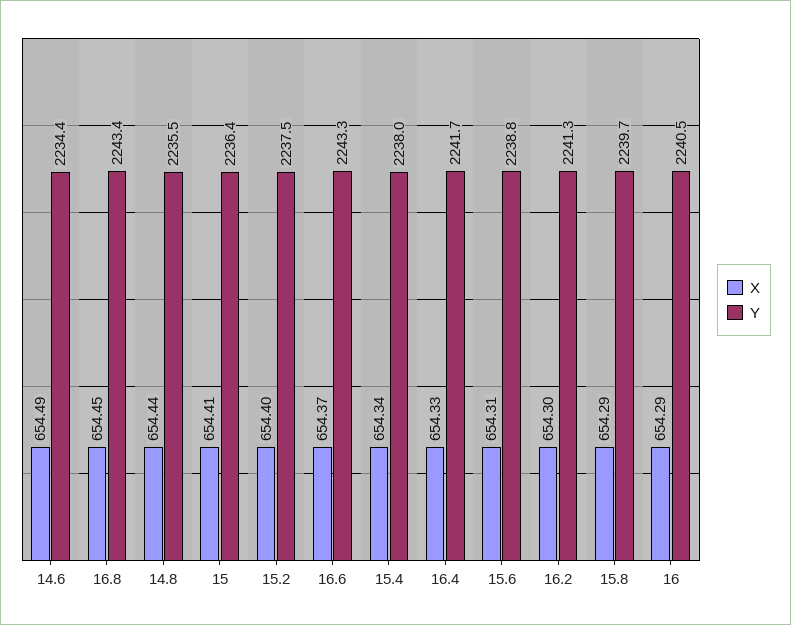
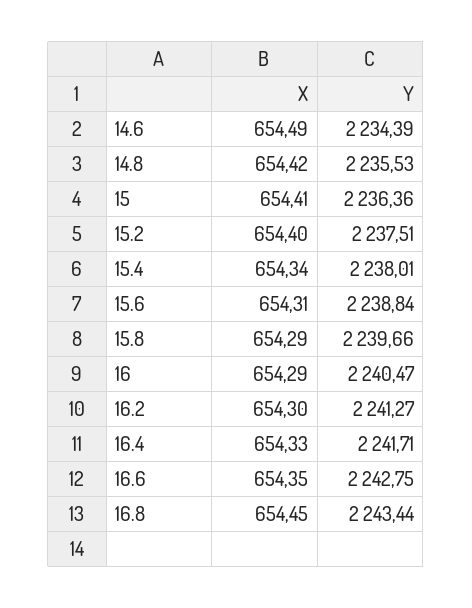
X, 14.8: 654.44 -> 654.42
X, 16.6: 654.37 -> 654.35
Y, 16.6: 2243.3 -> 2242.75

